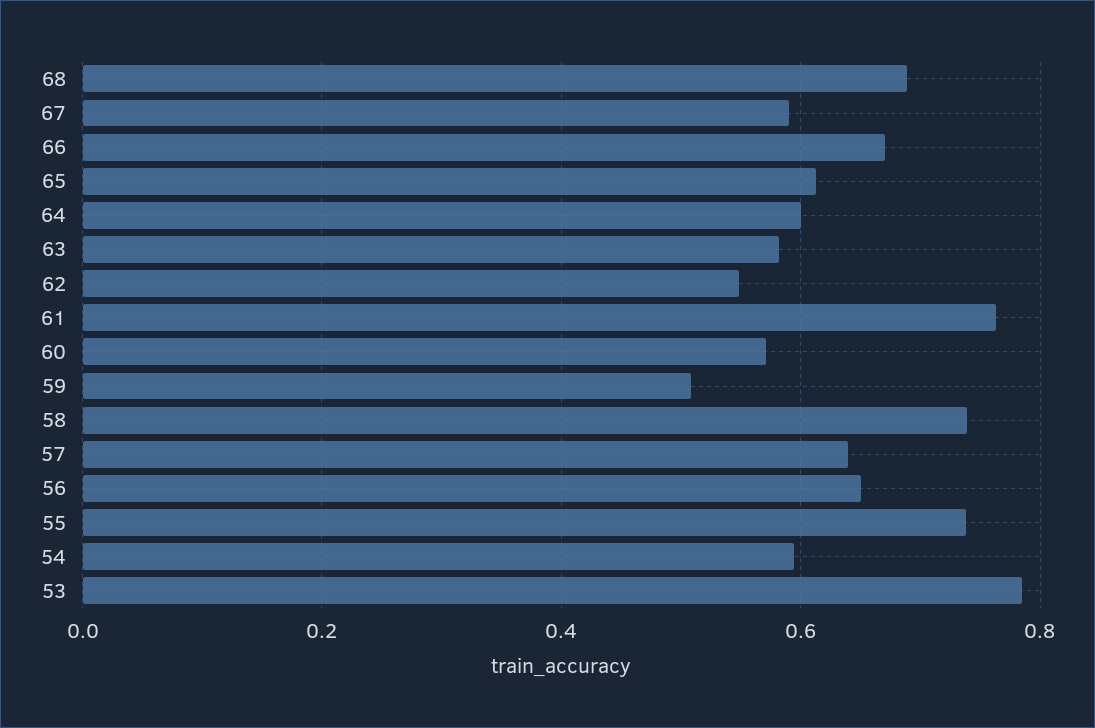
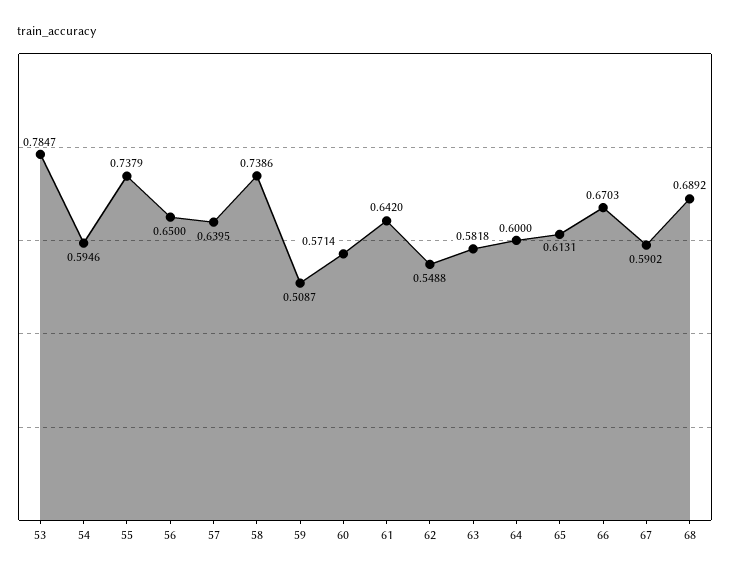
61: 0.76 -> 0.642

